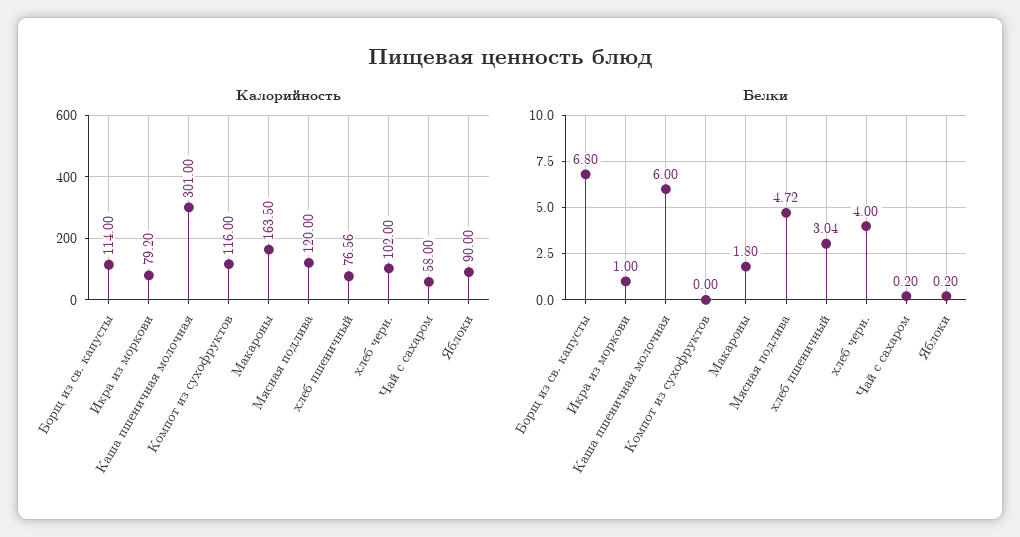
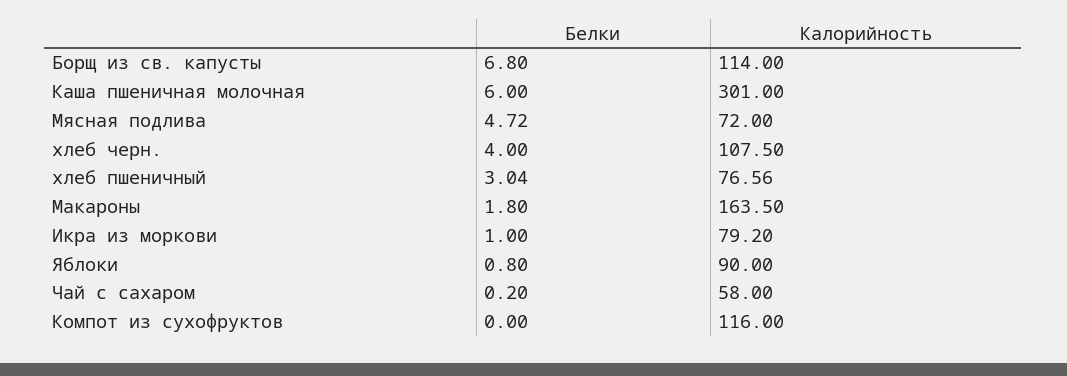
Калорийность, Мясная подлива: 120 -> 72
Калорийность, хлеб черн.: 102 -> 107.5
Белки, Яблоки: 0.2 -> 0.8

